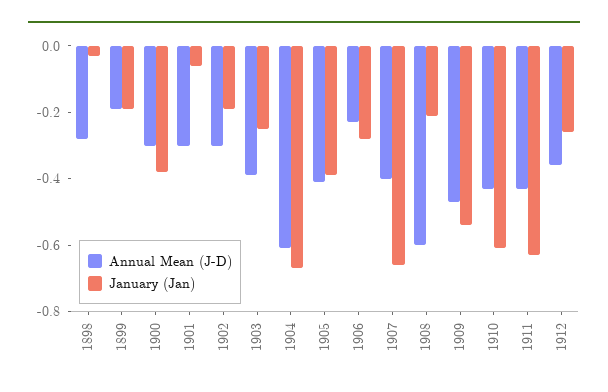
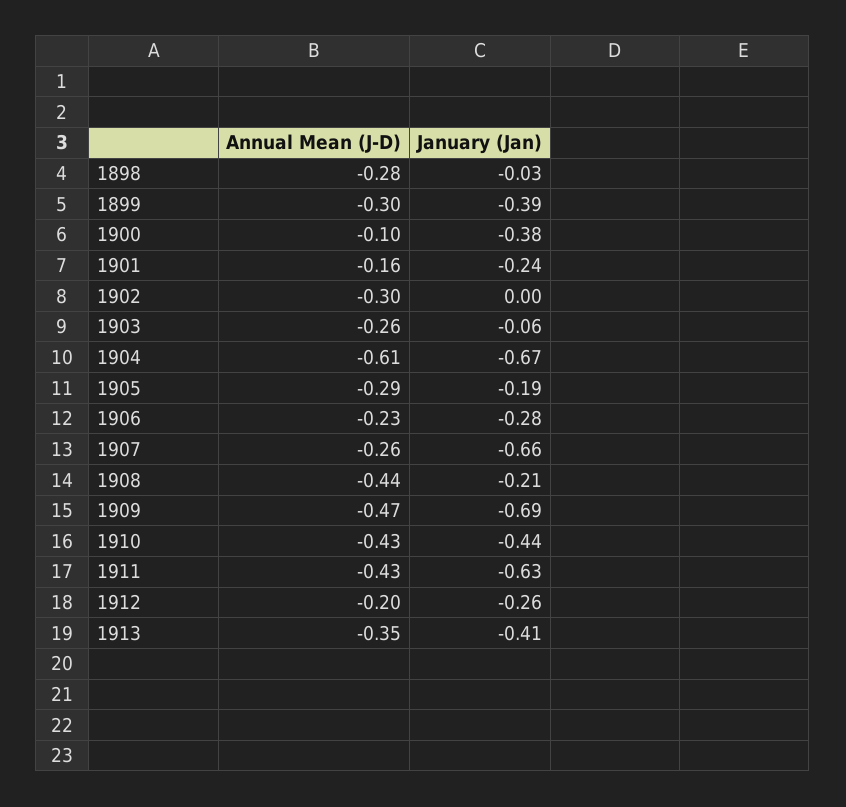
Annual Mean (J-D), 1899: -0.2 -> -0.3
January (Jan), 1899: -0.2 -> -0.39
Annual Mean (J-D), 1900: -0.3 -> -0.1
Annual Mean (J-D), 1901: -0.3 -> -0.16
January (Jan), 1901: -0.05 -> -0.24
January (Jan), 1902: -0.2 -> 0
Annual Mean (J-D), 1903: -0.4 -> -0.26
January (Jan), 1903: -0.25 -> -0.06
Annual Mean (J-D), 1905: -0.4 -> -0.29
January (Jan), 1905: -0.4 -> -0.19
Annual Mean (J-D), 1907: -0.4 -> -0.26
Annual Mean (J-D), 1908: -0.6 -> -0.44
January (Jan), 1909: -0.55 -> -0.69
January (Jan), 1910: -0.6 -> -0.44
Annual Mean (J-D), 1912: -0.35 -> -0.2
Annual Mean (J-D), 1913: none -> -0.35
January (Jan), 1913: none -> -0.41

